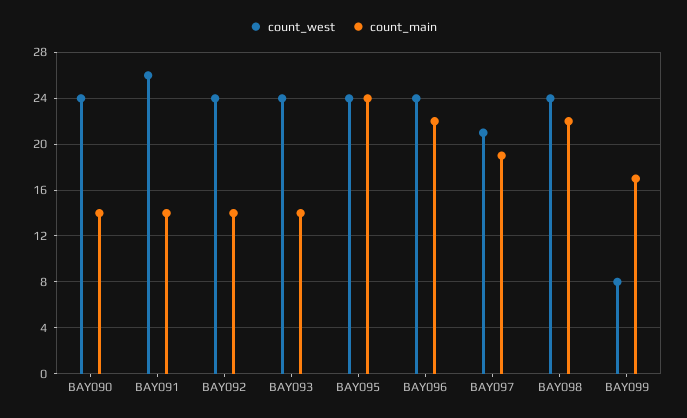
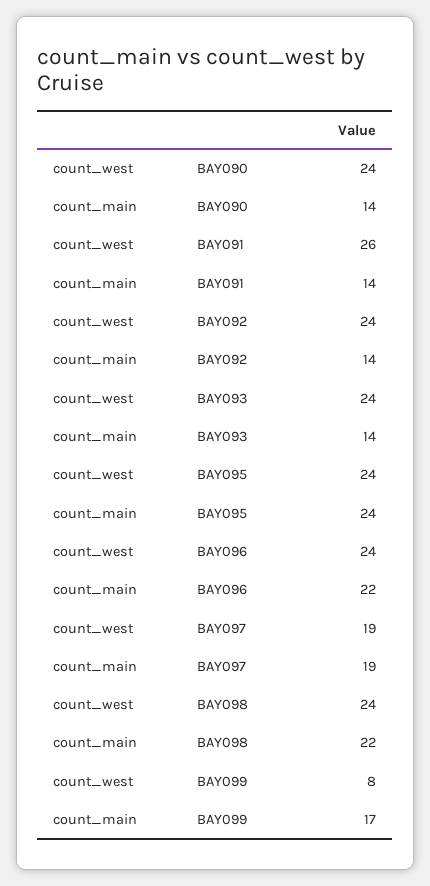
count_west, BAY097: 21 -> 19

